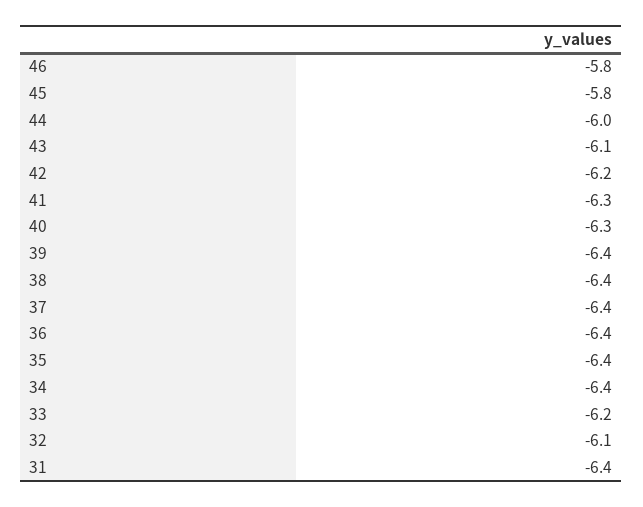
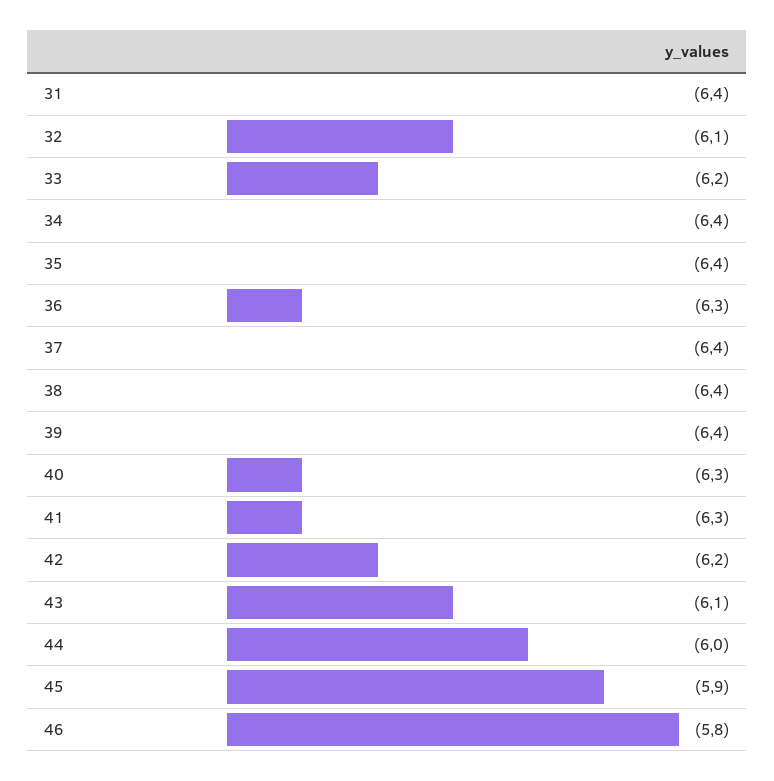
45: -5.8 -> -5.9
36: -6.4 -> -6.3

